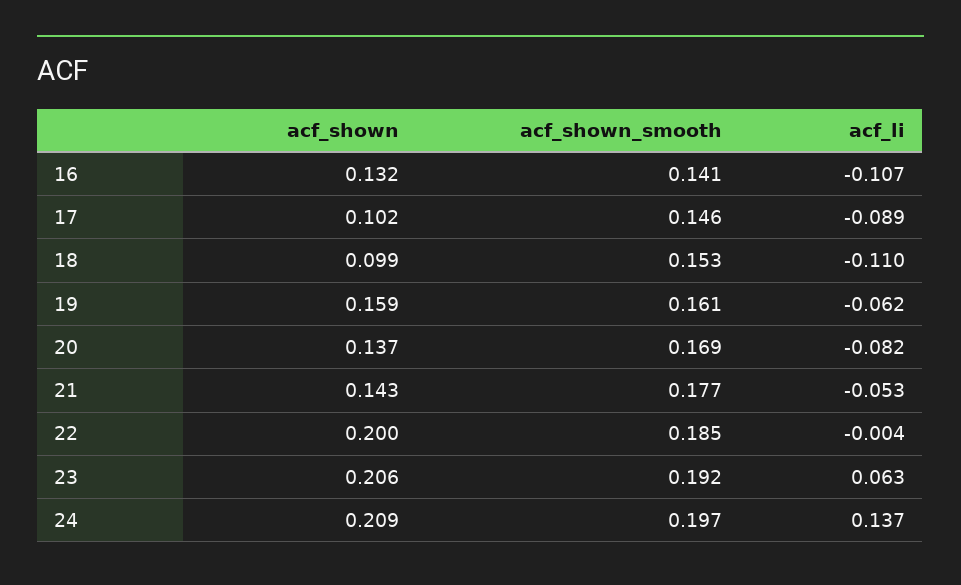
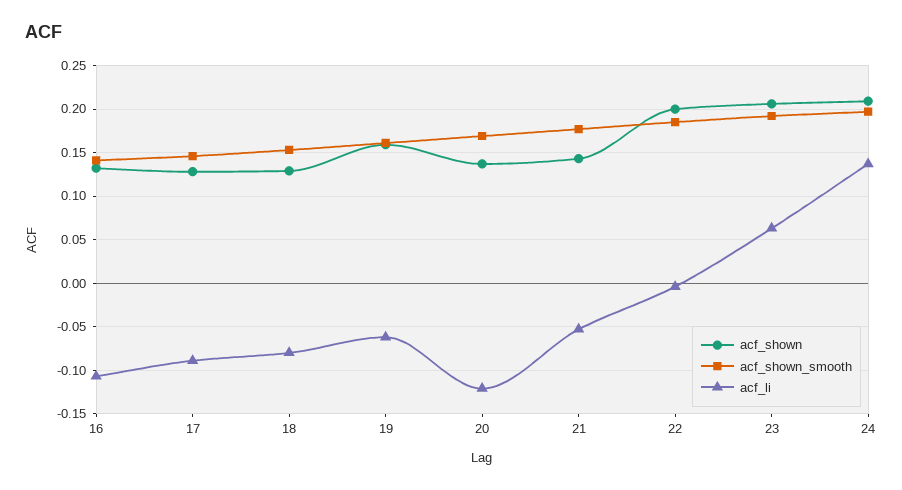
acf_shown, 17: 0.102 -> 0.13
acf_shown, 18: 0.099 -> 0.13
acf_li, 18: -0.11 -> -0.08
acf_li, 20: -0.082 -> -0.12

